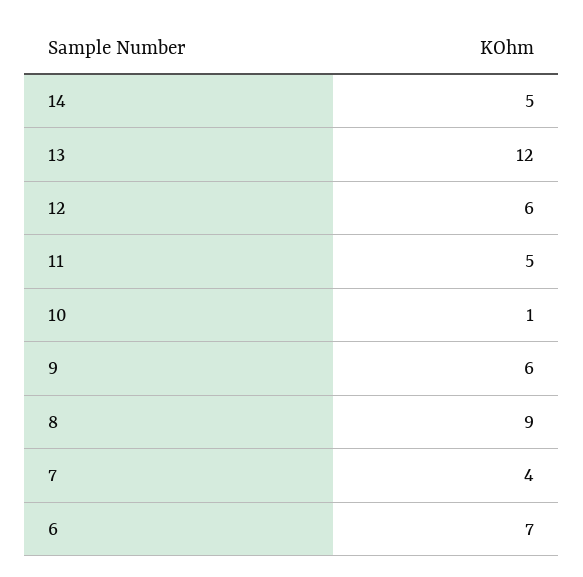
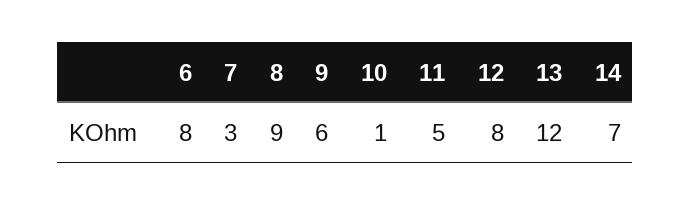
14: 5 -> 7
12: 6 -> 8
7: 4 -> 3
6: 7 -> 8

